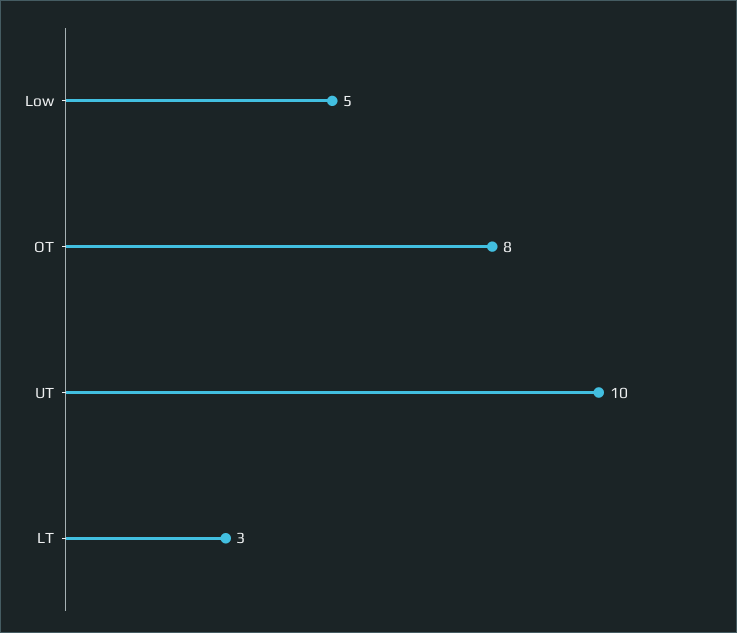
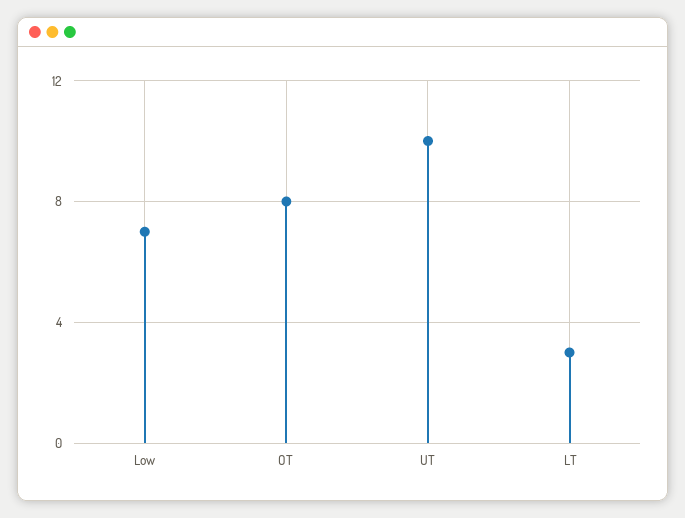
Low: 5 -> 7

